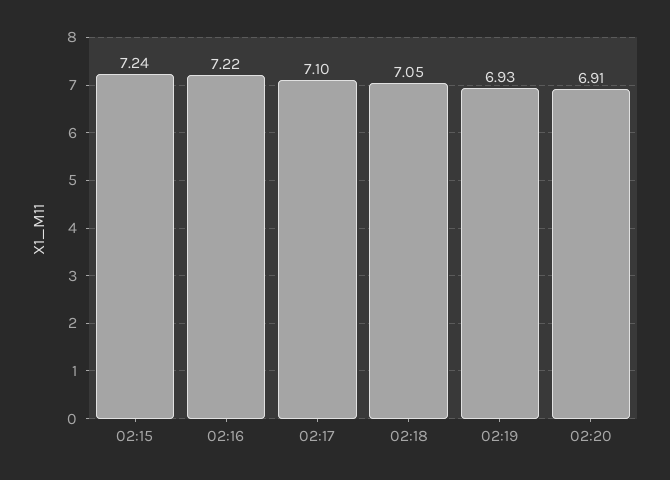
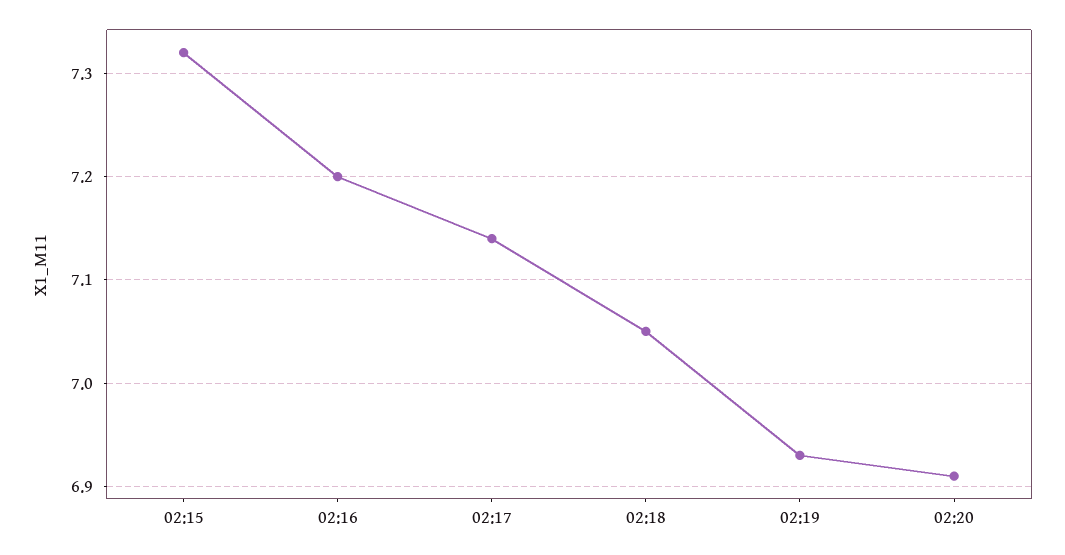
02:15: 7.24 -> 7.32
02:16: 7.22 -> 7.2
02:17: 7.1 -> 7.14

